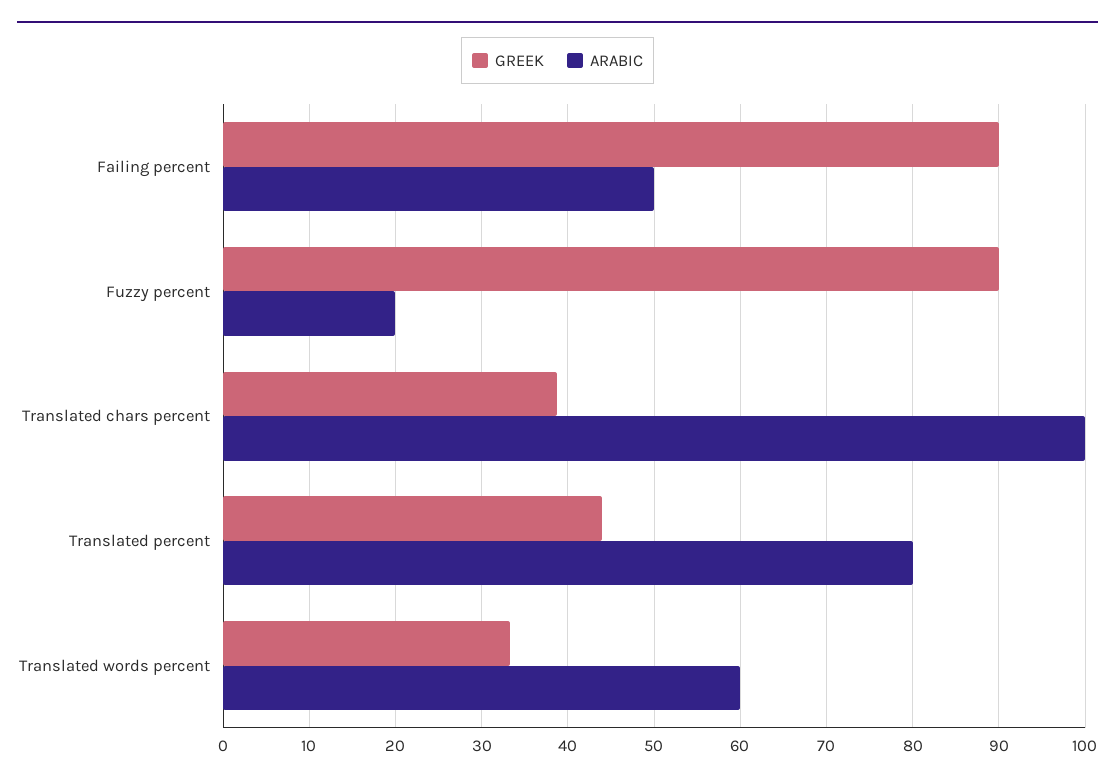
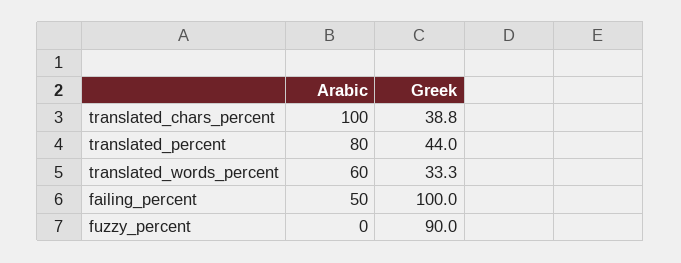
GREEK, Failing percent: 90 -> 100
ARABIC, Fuzzy percent: 20 -> 0

